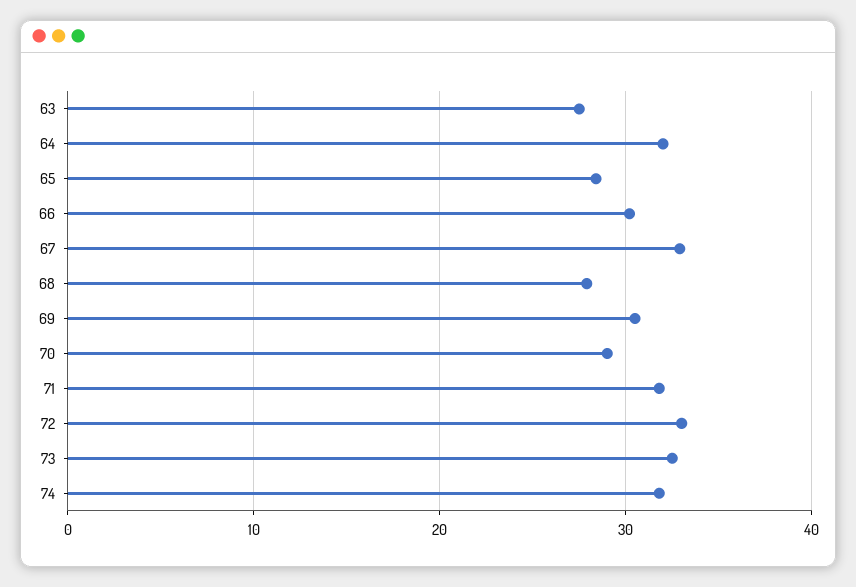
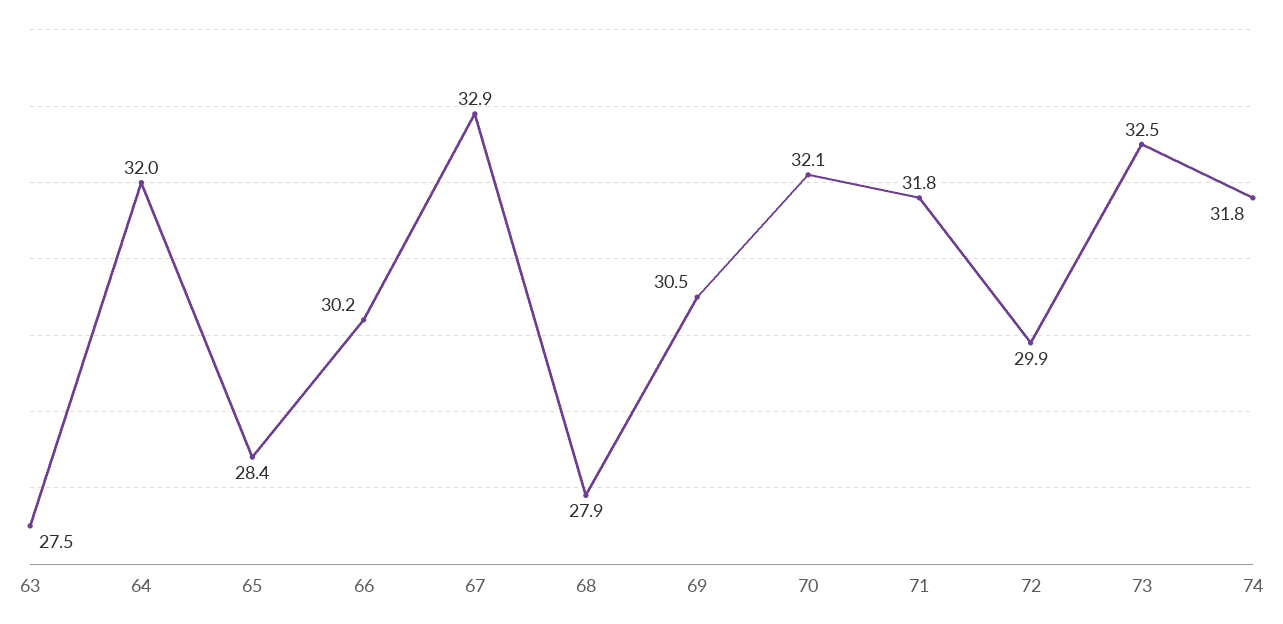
70: 29 -> 32.1
72: 33 -> 29.9

